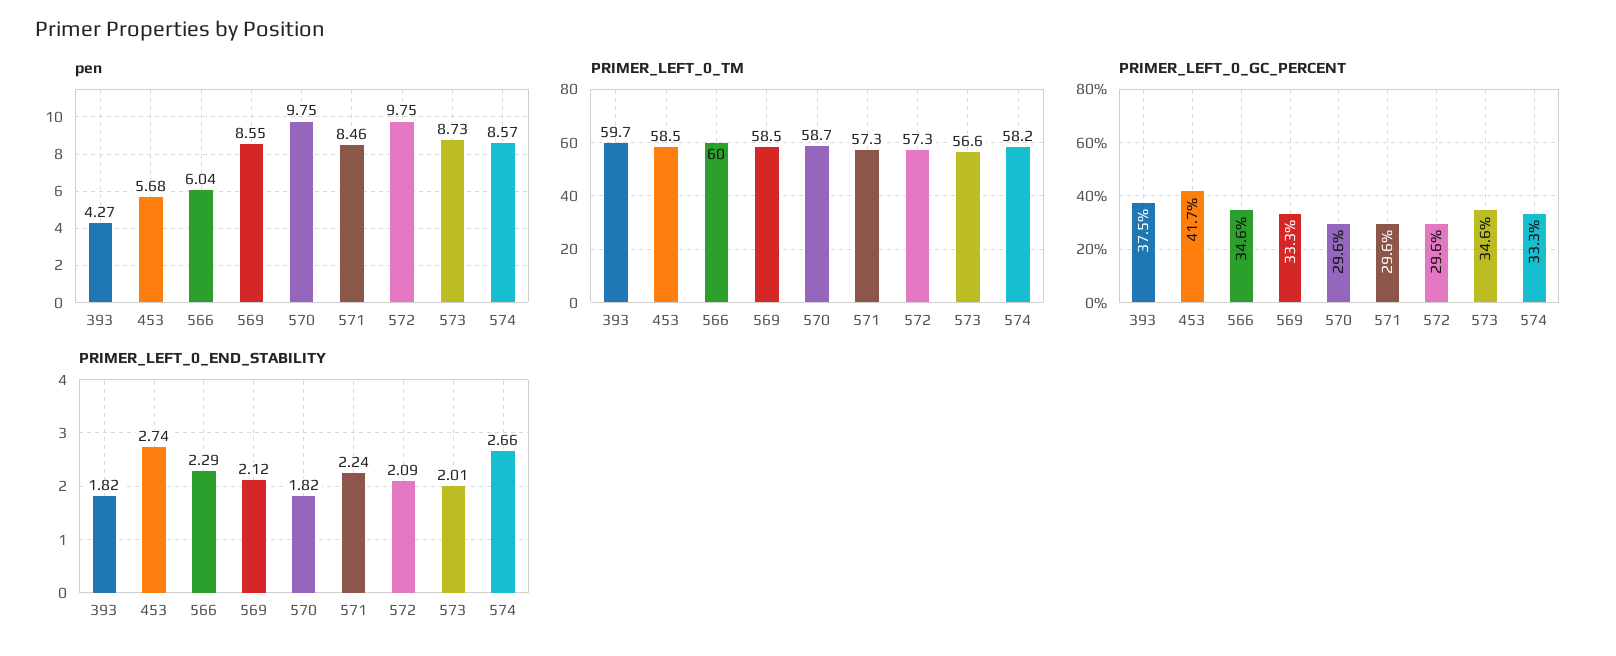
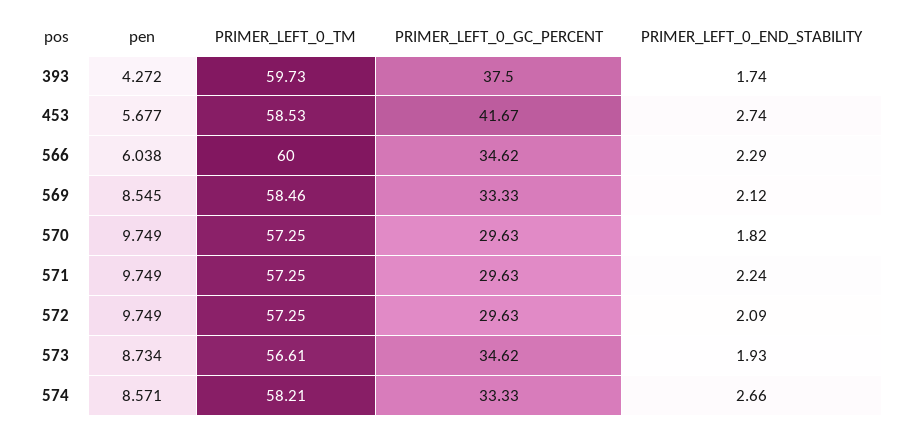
pen, 571: 8.46 -> 9.749
PRIMER_LEFT_0_TM, 570: 58.7 -> 57.25
PRIMER_LEFT_0_END_STABILITY, 393: 1.82 -> 1.74
PRIMER_LEFT_0_END_STABILITY, 573: 2.01 -> 1.93

